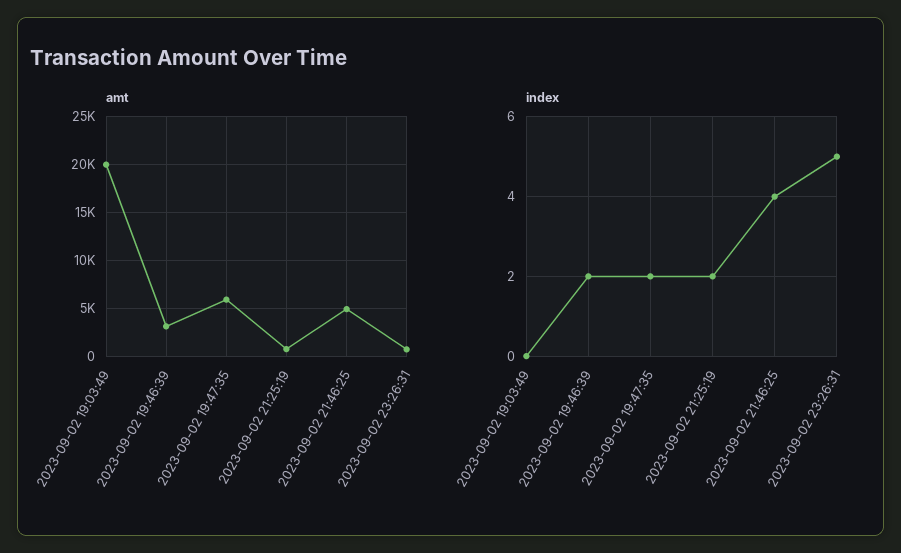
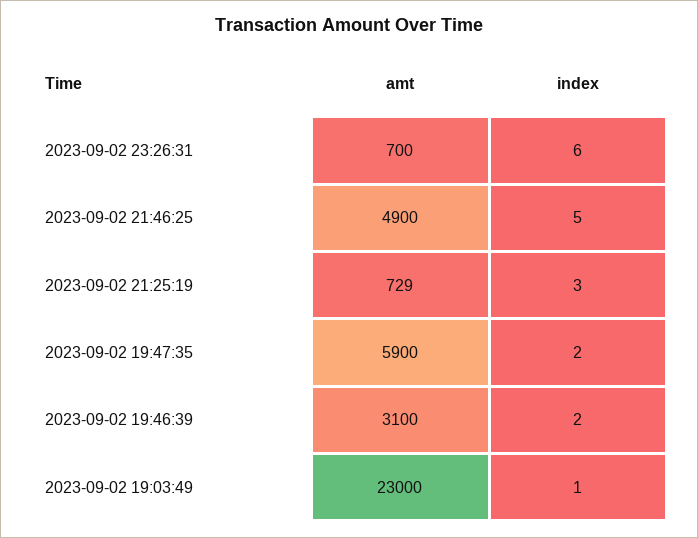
amt, 2023-09-02 19:03:49: 20000 -> 23000
index, 2023-09-02 19:03:49: 0 -> 1
index, 2023-09-02 21:25:19: 2 -> 3
index, 2023-09-02 21:46:25: 4 -> 5
index, 2023-09-02 23:26:31: 5 -> 6

